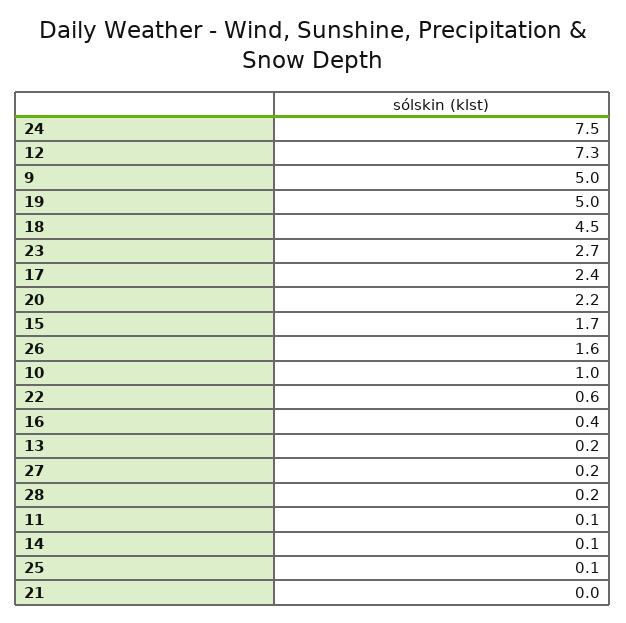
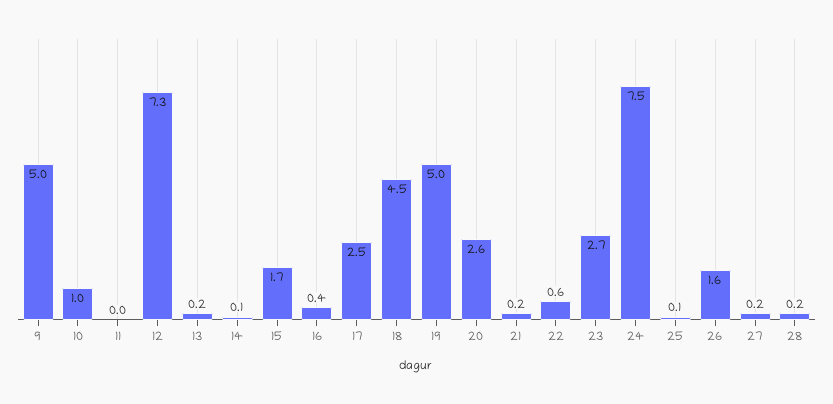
17: 2.4 -> 2.5
20: 2.2 -> 2.6
11: 0.1 -> 0
21: 0 -> 0.2

